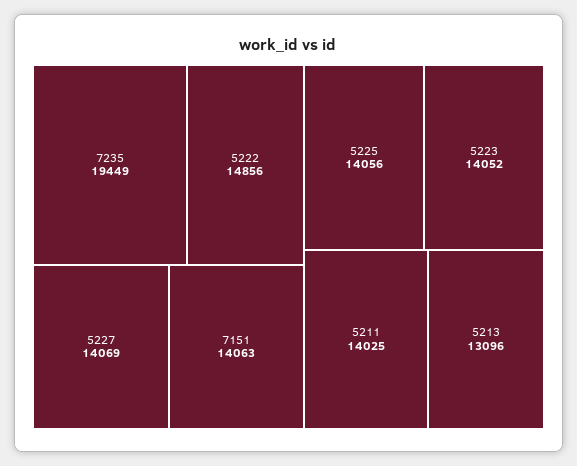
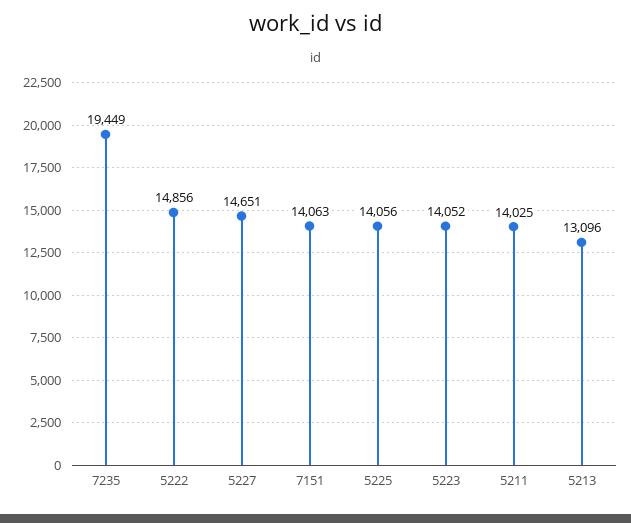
5227: 14069 -> 14651

